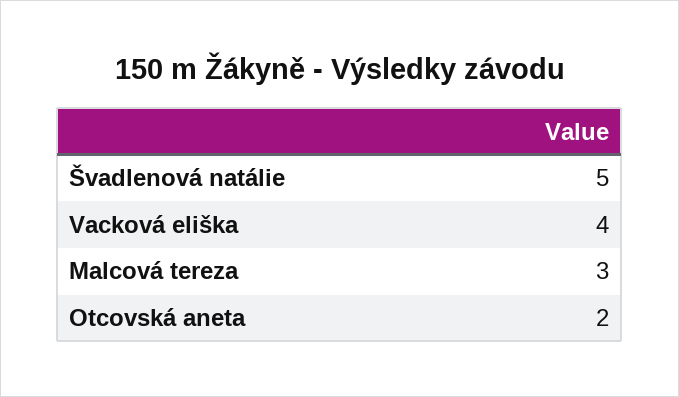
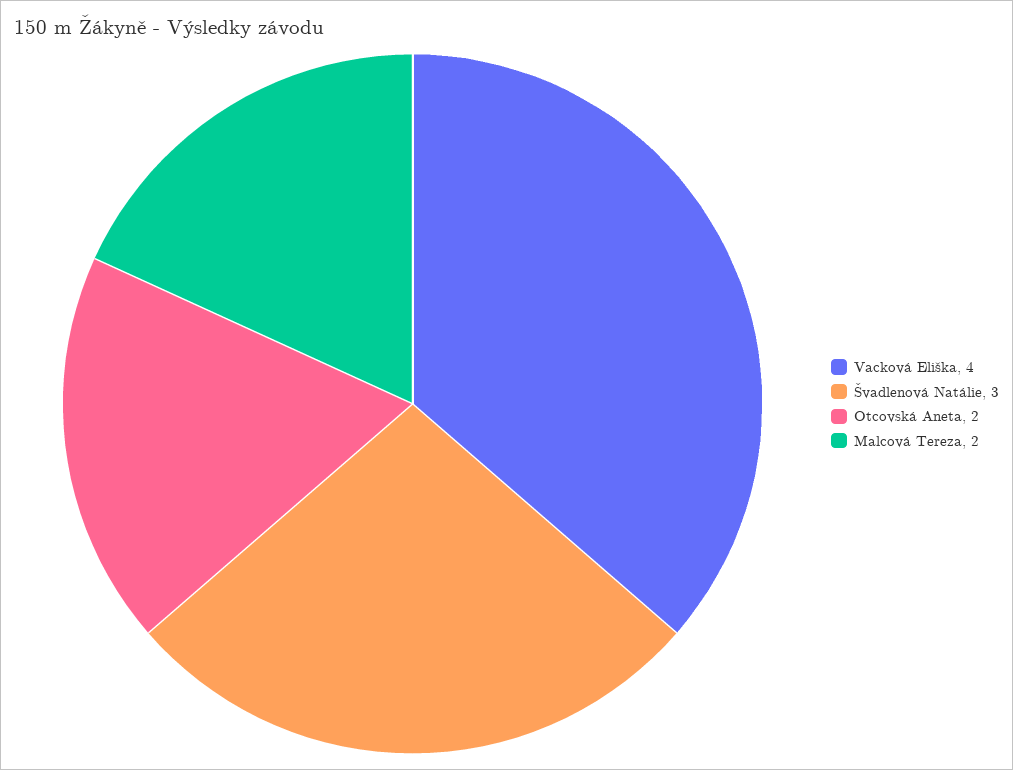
Švadlenová natálie: 5 -> 3
Malcová tereza: 3 -> 2

